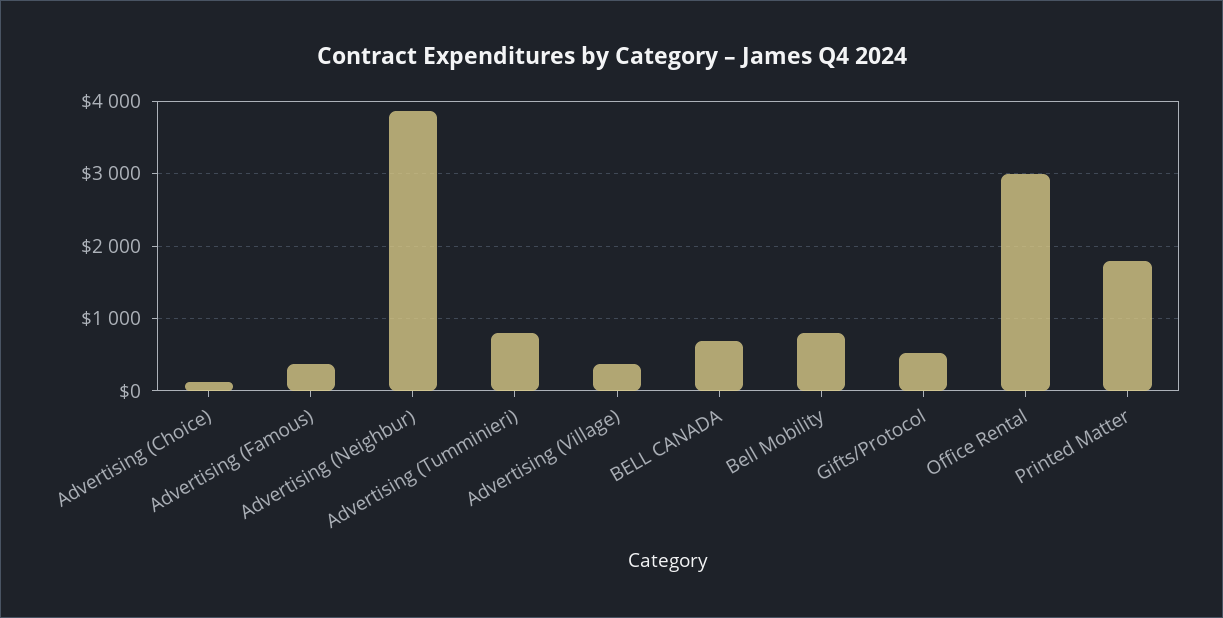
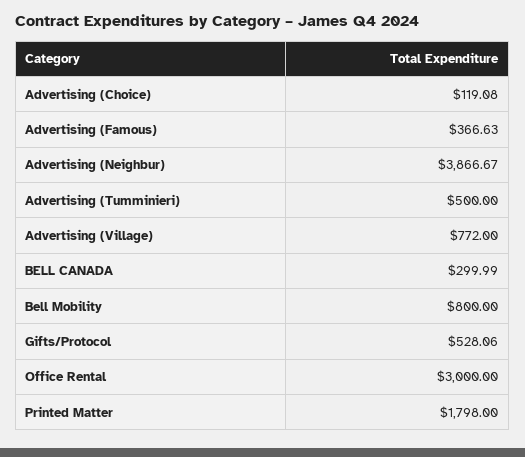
Advertising (Tumminieri): 800 -> 500
Advertising (Village): 400 -> 772
BELL CANADA: 700 -> 299.99

